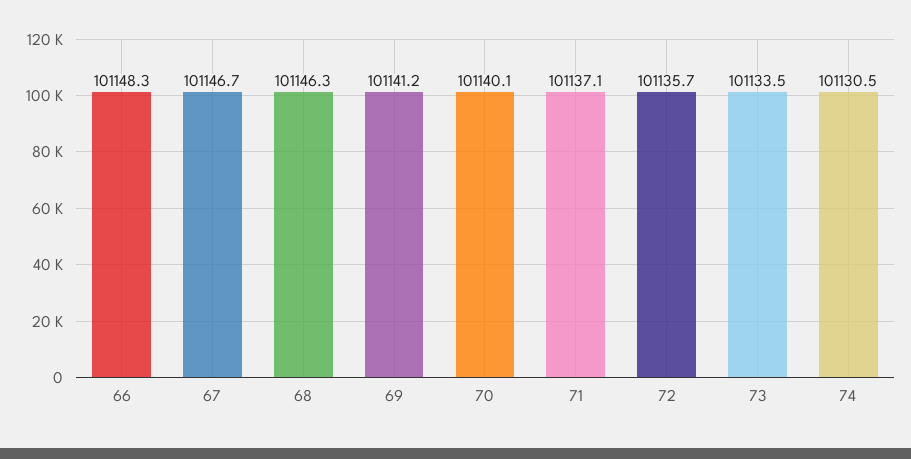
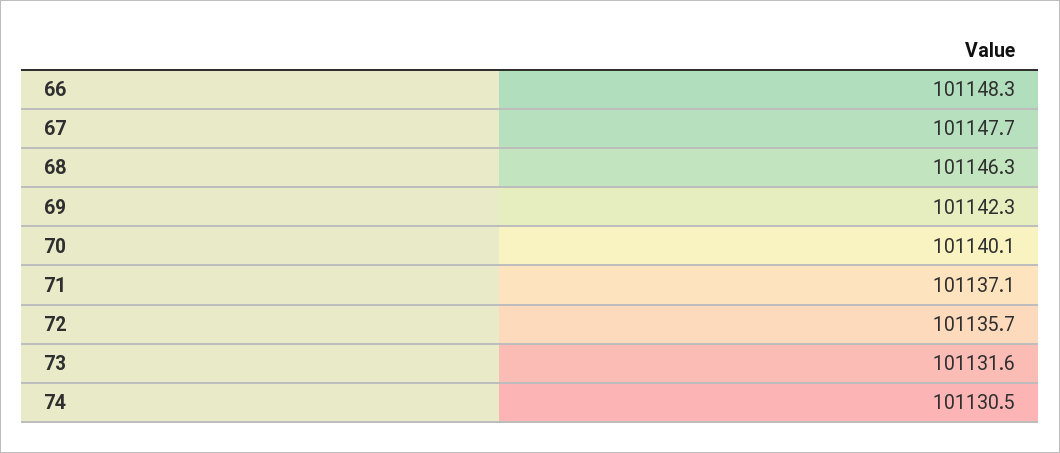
67: 101146.7 -> 101147.7
69: 101141.2 -> 101142.3
73: 101133.5 -> 101131.6

